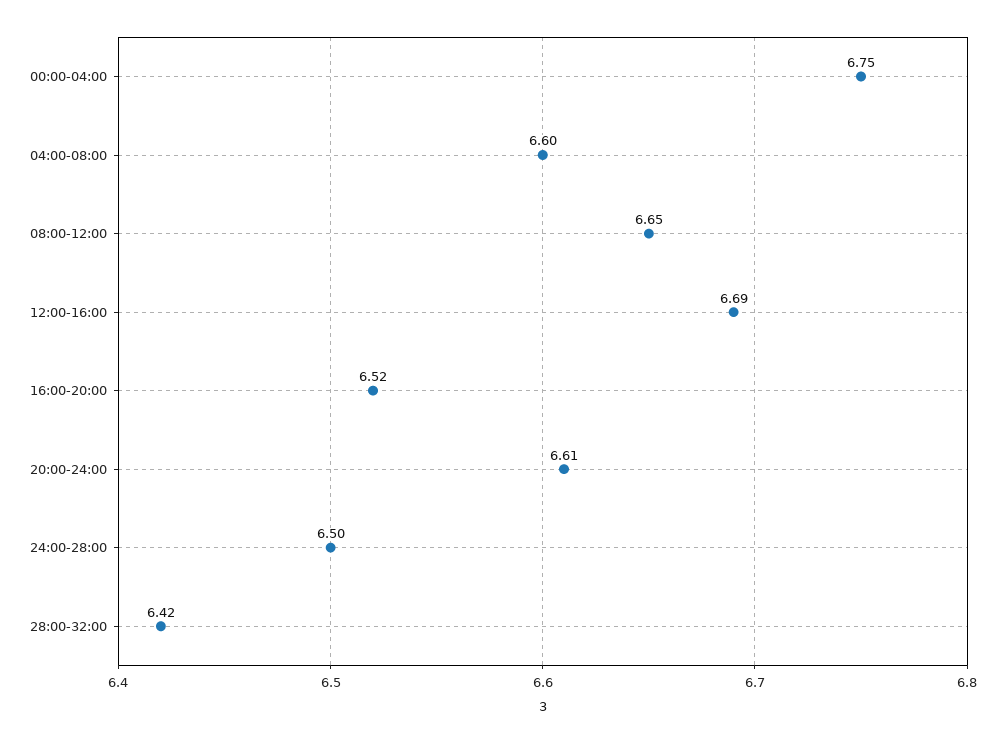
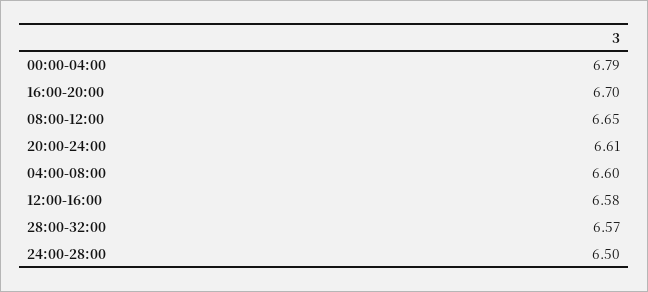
00:00-04:00: 6.75 -> 6.79
12:00-16:00: 6.69 -> 6.58
16:00-20:00: 6.52 -> 6.7
28:00-32:00: 6.42 -> 6.57

